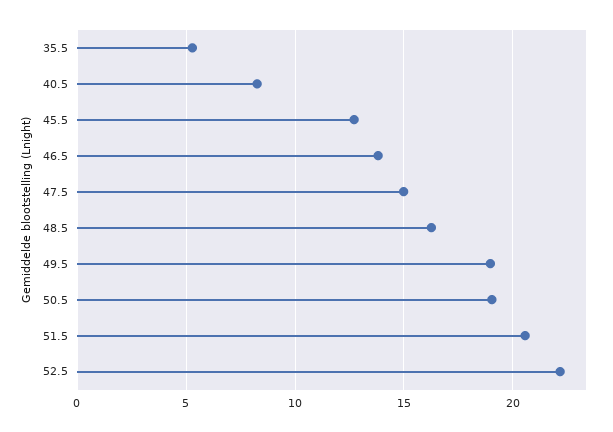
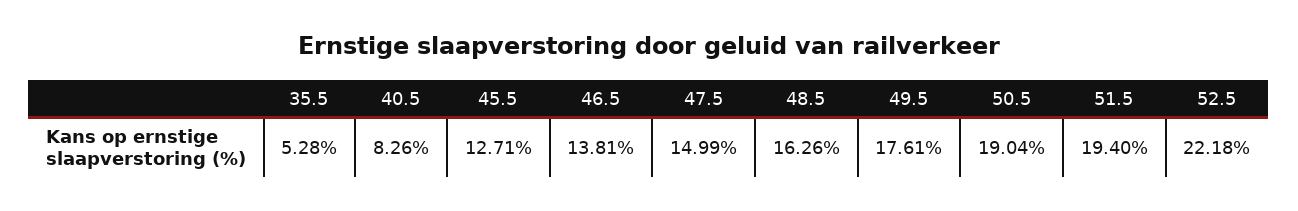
49.5: 19 -> 17.61
51.5: 20.5 -> 19.4

